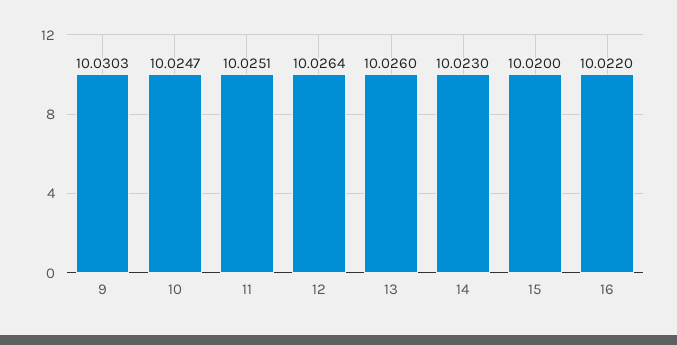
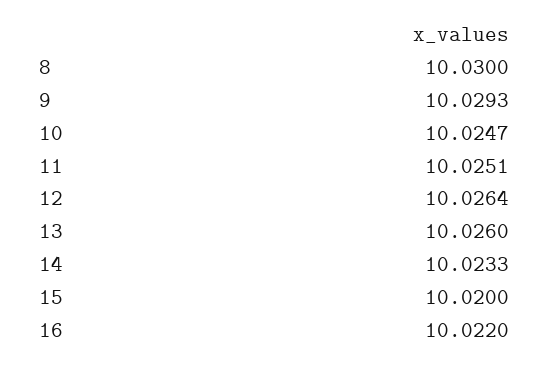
9: 10.0303 -> 10.0293
14: 10.023 -> 10.0233
8: none -> 10.03

